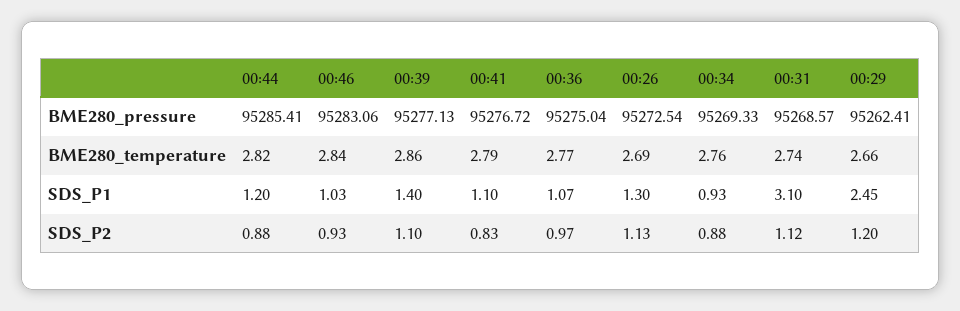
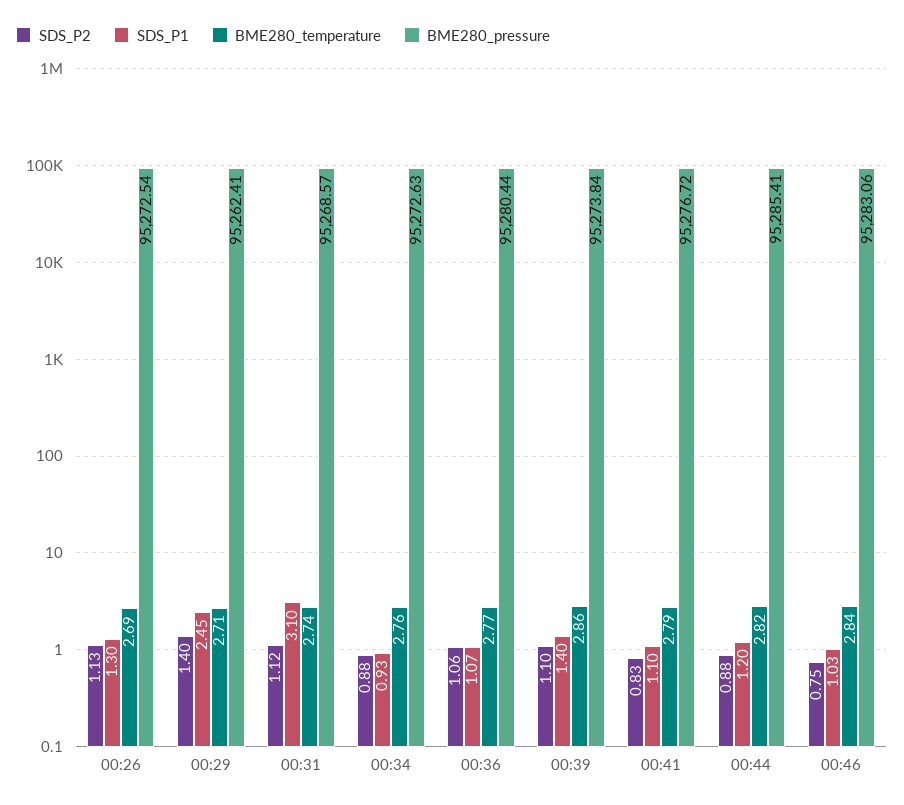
BME280_pressure, 00:39: 95277.13 -> 95273.84
BME280_pressure, 00:36: 95275.04 -> 95280.44
BME280_pressure, 00:34: 95269.33 -> 95272.63
BME280_temperature, 00:29: 2.66 -> 2.71
SDS_P2, 00:46: 0.93 -> 0.75
SDS_P2, 00:36: 0.97 -> 1.06
SDS_P2, 00:29: 1.2 -> 1.4

